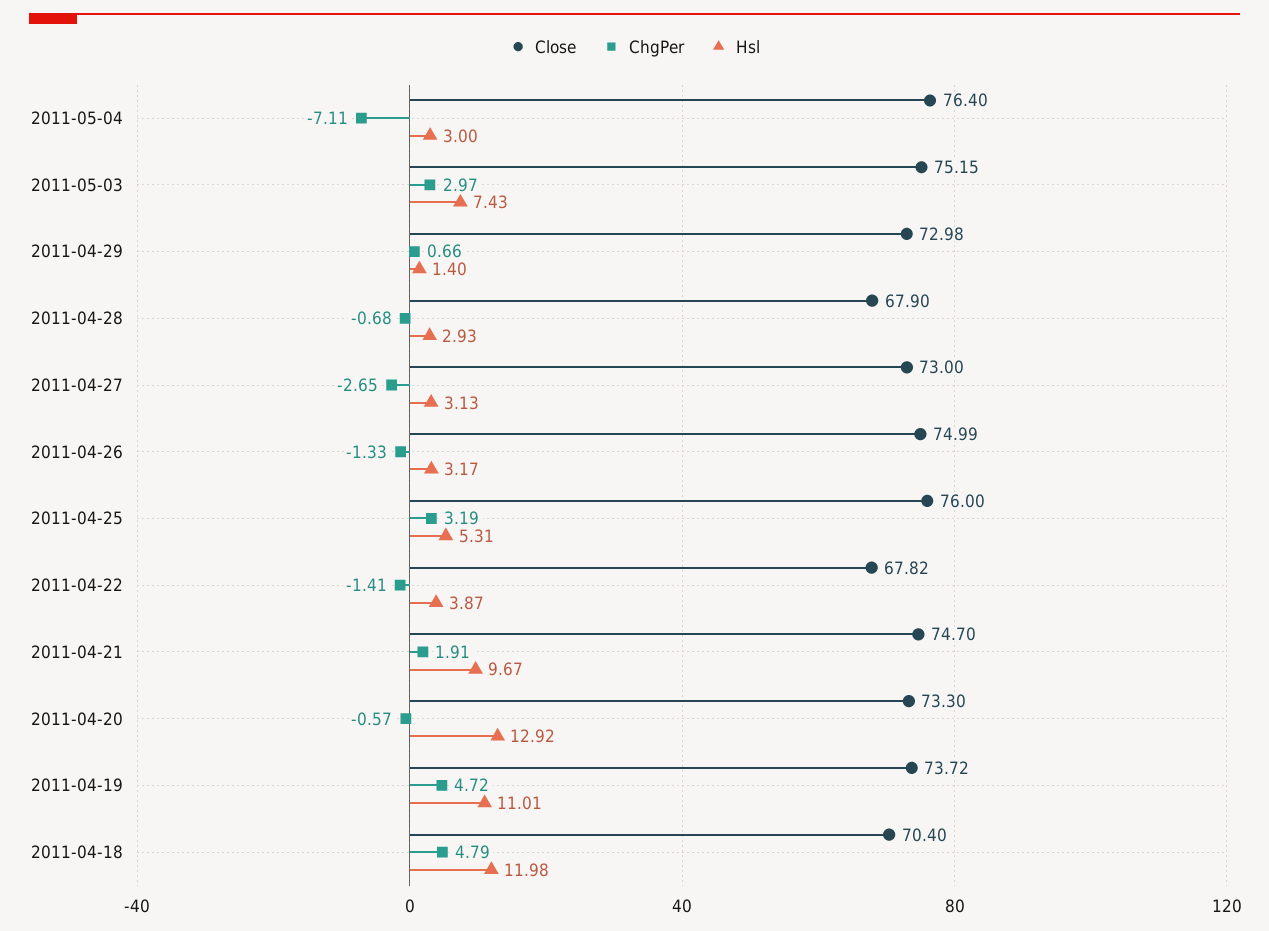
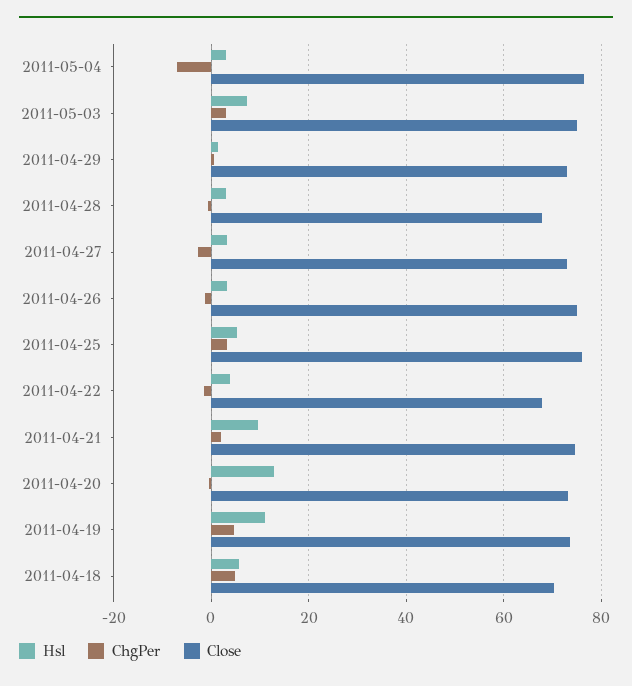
Hsl, 2011-04-18: 11.98 -> 6

